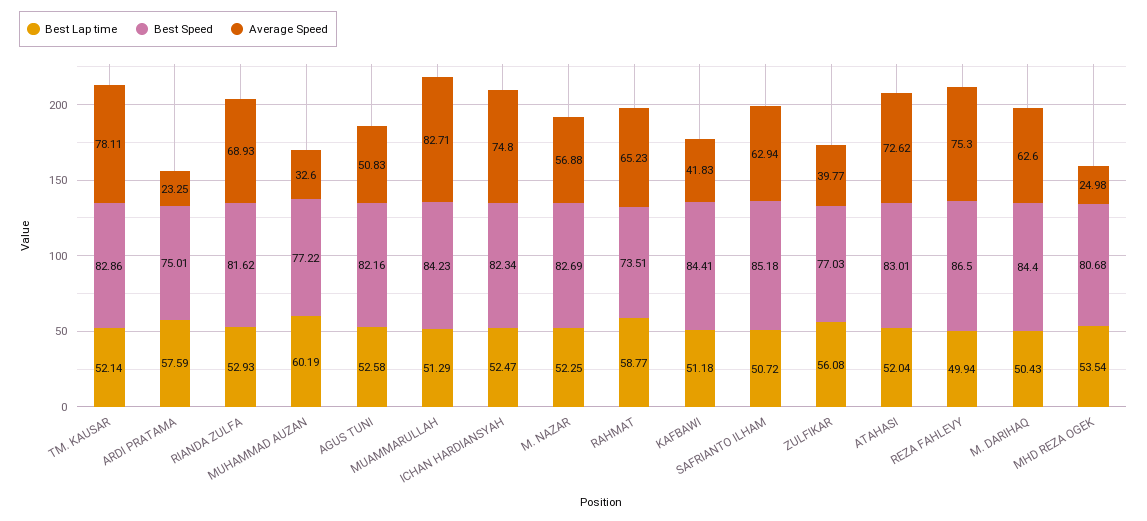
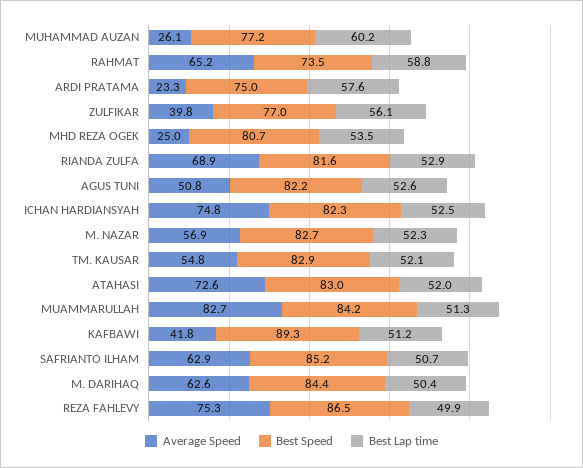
Average Speed, TM. KAUSAR: 78.11 -> 54.8
Average Speed, MUHAMMAD AUZAN: 32.6 -> 26.1
Best Speed, KAFBAWI: 84.41 -> 89.3

